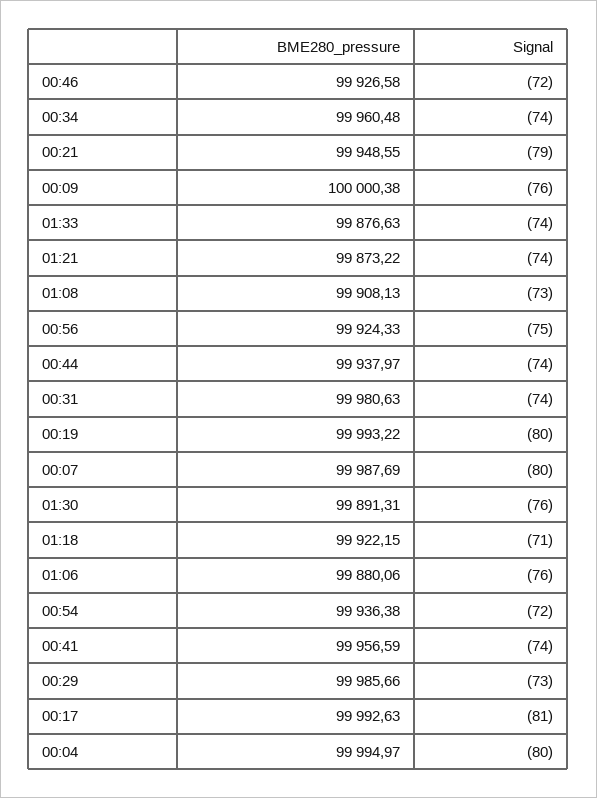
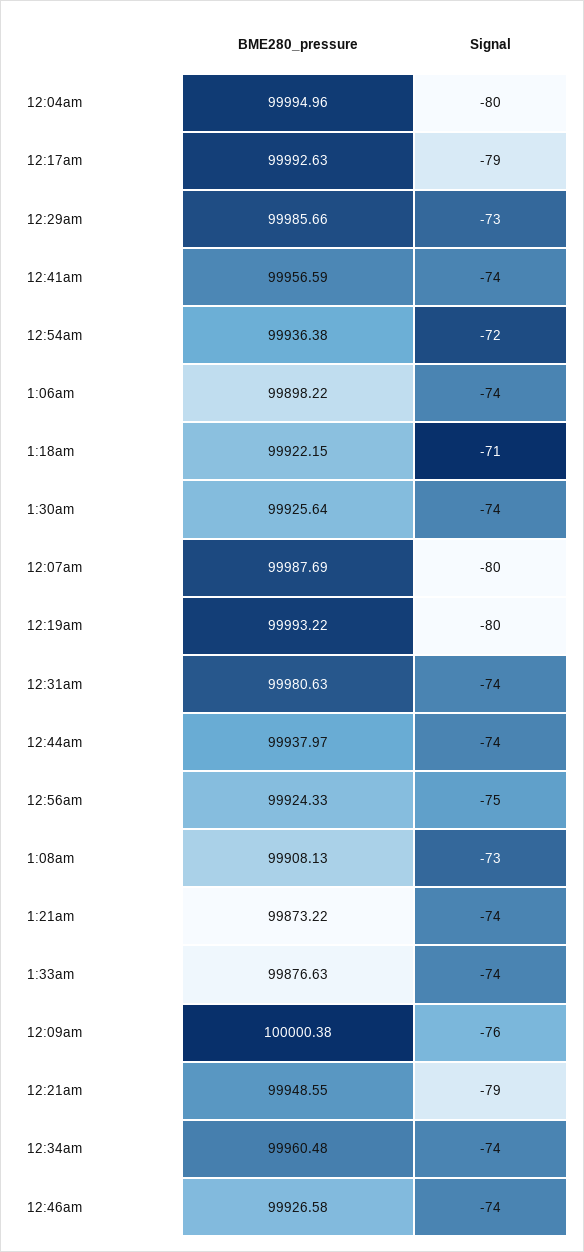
Signal, 00:46: -72 -> -74
BME280_pressure, 01:30: 99891.31 -> 99925.64
Signal, 01:30: -76 -> -74
BME280_pressure, 01:06: 99880.06 -> 99898.22
Signal, 01:06: -76 -> -74
Signal, 00:17: -81 -> -79
BME280_pressure, 00:04: 99994.97 -> 99994.96

